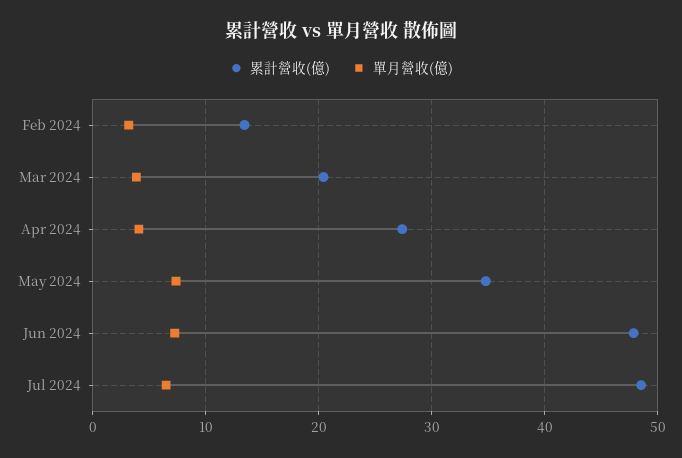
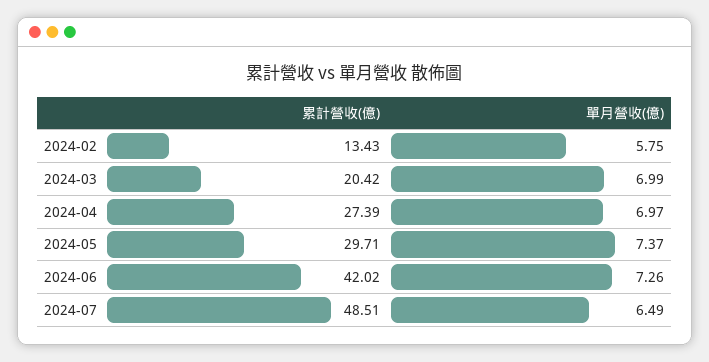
單月營收(億), Feb 2024: 3 -> 5.75
單月營收(億), Mar 2024: 4 -> 6.99
單月營收(億), Apr 2024: 4 -> 6.97
累計營收(億), May 2024: 35 -> 29.71
累計營收(億), Jun 2024: 48 -> 42.02

